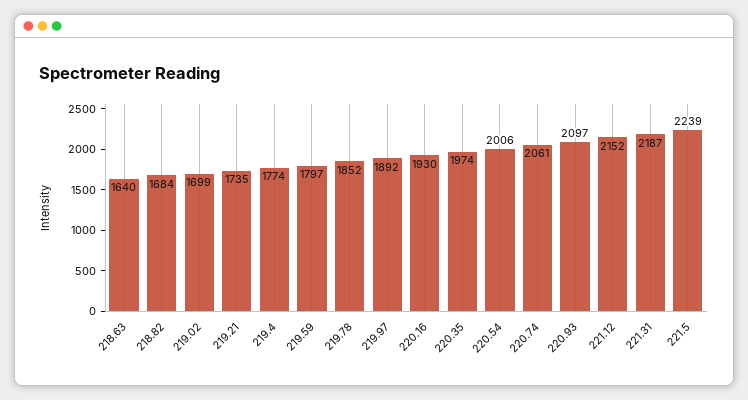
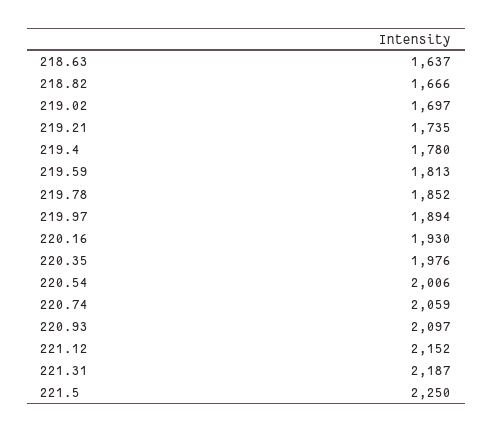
218.63: 1640 -> 1637
218.82: 1684 -> 1666
219.02: 1699 -> 1697
219.4: 1774 -> 1780
219.59: 1797 -> 1813
219.97: 1892 -> 1894
220.35: 1974 -> 1976
220.74: 2061 -> 2059
221.5: 2239 -> 2250

